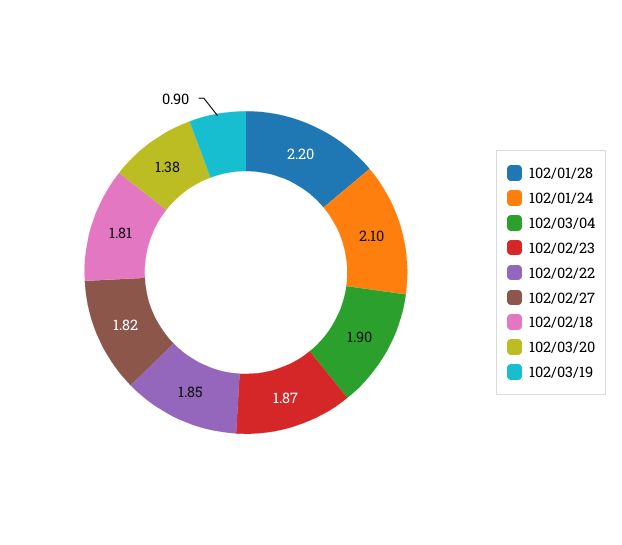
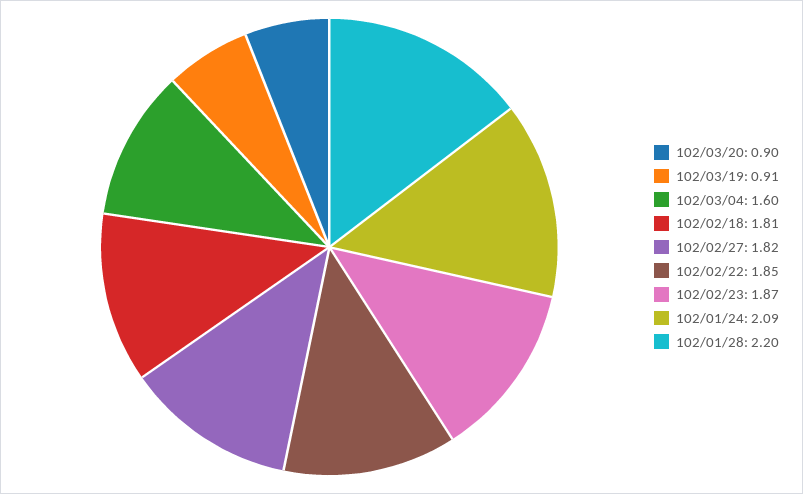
102/01/24: 2.1 -> 2.09
102/03/04: 1.9 -> 1.6
102/03/20: 1.38 -> 0.9
102/03/19: 0.9 -> 0.91

